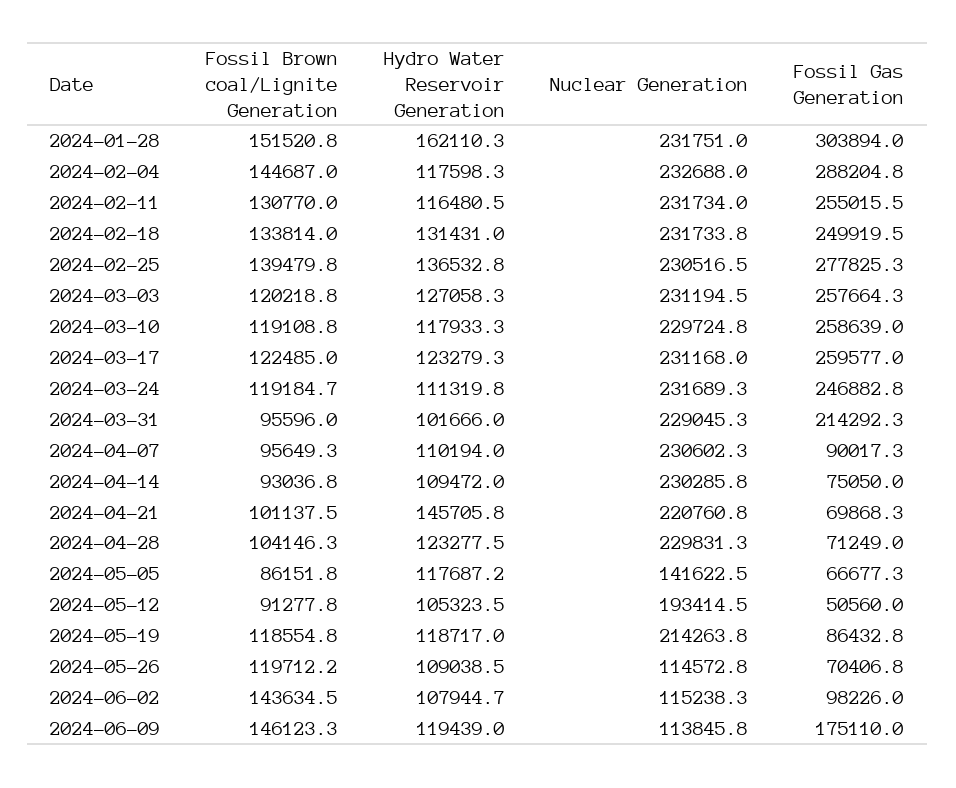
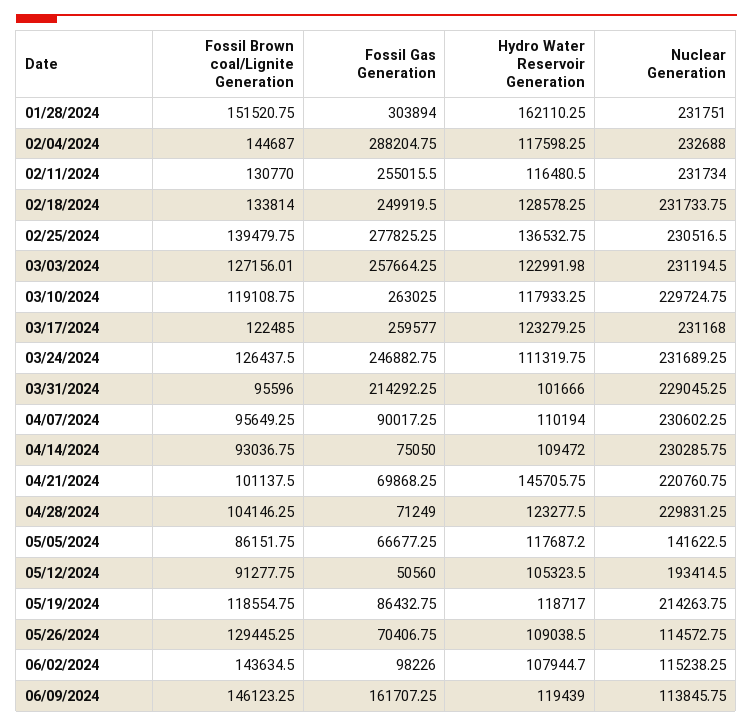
Hydro Water Reservoir Generation, 2024-02-18: 131431 -> 128578.25
Fossil Brown coal/Lignite Generation, 2024-03-03: 120218.8 -> 127156.01
Hydro Water Reservoir Generation, 2024-03-03: 127058.3 -> 122991.98
Fossil Gas Generation, 2024-03-10: 258639 -> 263025
Fossil Brown coal/Lignite Generation, 2024-03-24: 119184.7 -> 126437.5
Fossil Brown coal/Lignite Generation, 2024-05-26: 119712.2 -> 129445.25
Fossil Gas Generation, 2024-06-09: 175110 -> 161707.25

